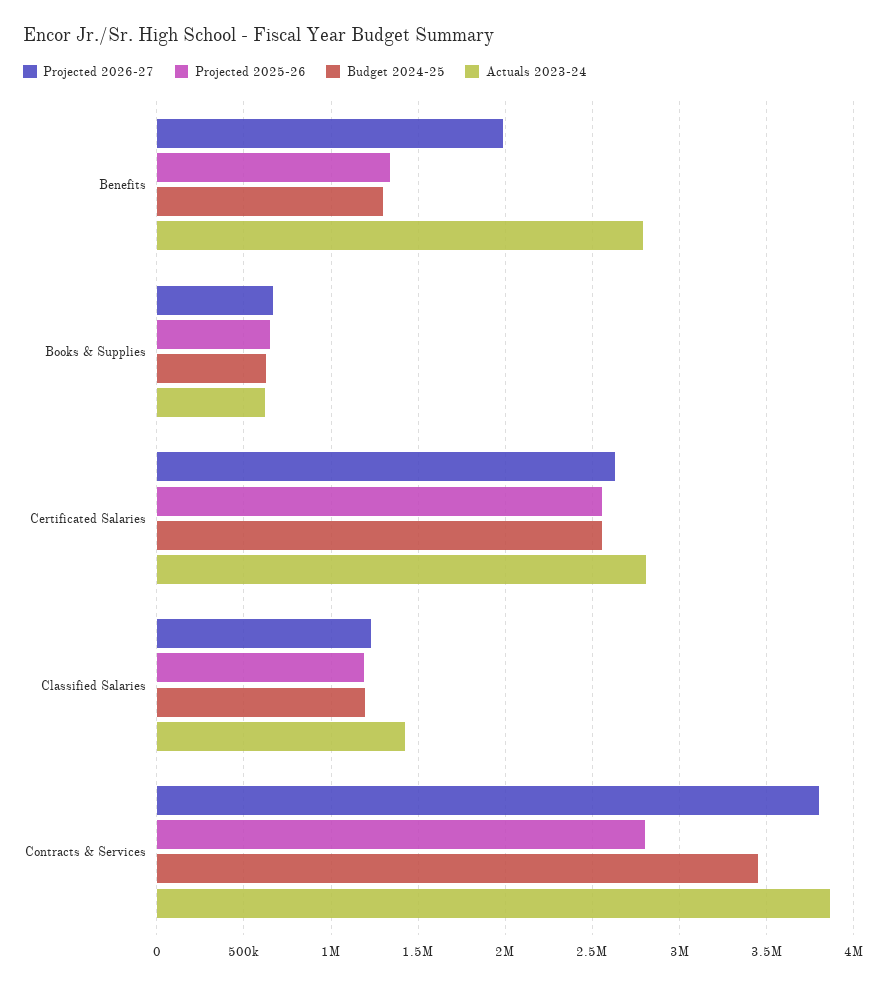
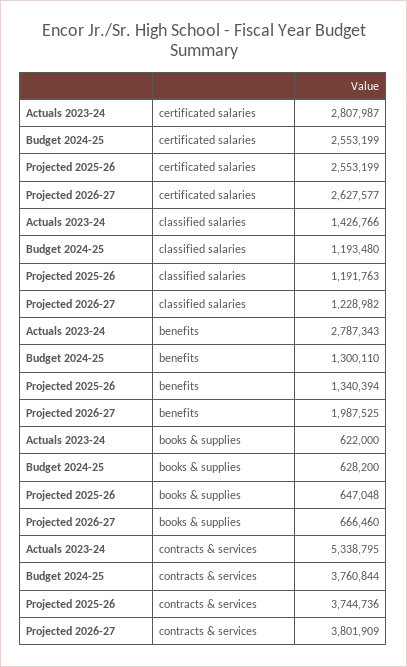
Projected 2025-26, Contracts & Services: 2800000 -> 3744736
Budget 2024-25, Contracts & Services: 3450000 -> 3760844
Actuals 2023-24, Contracts & Services: 3850000 -> 5338795

